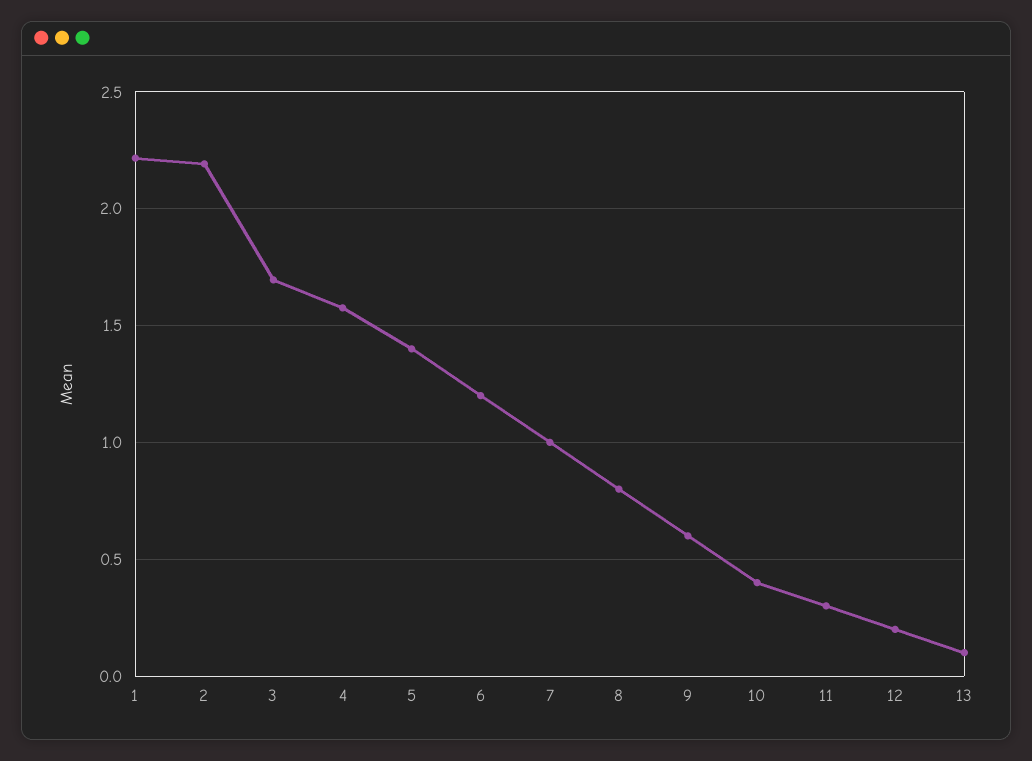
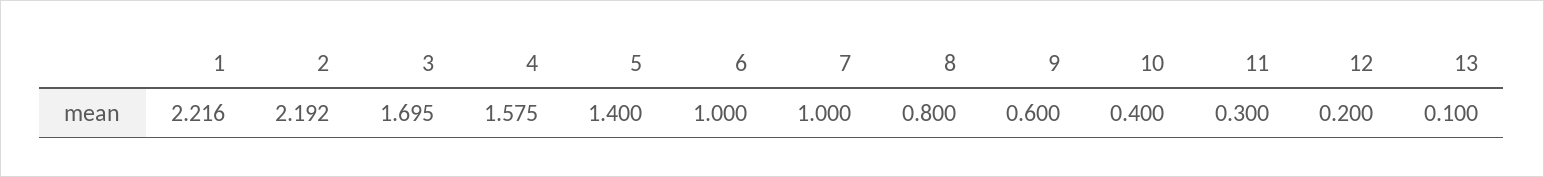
6: 1.2 -> 1

